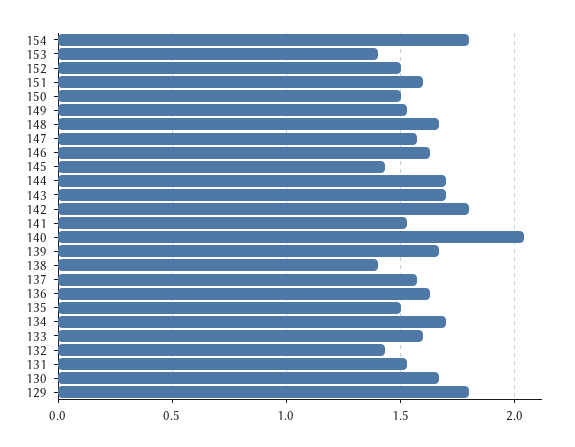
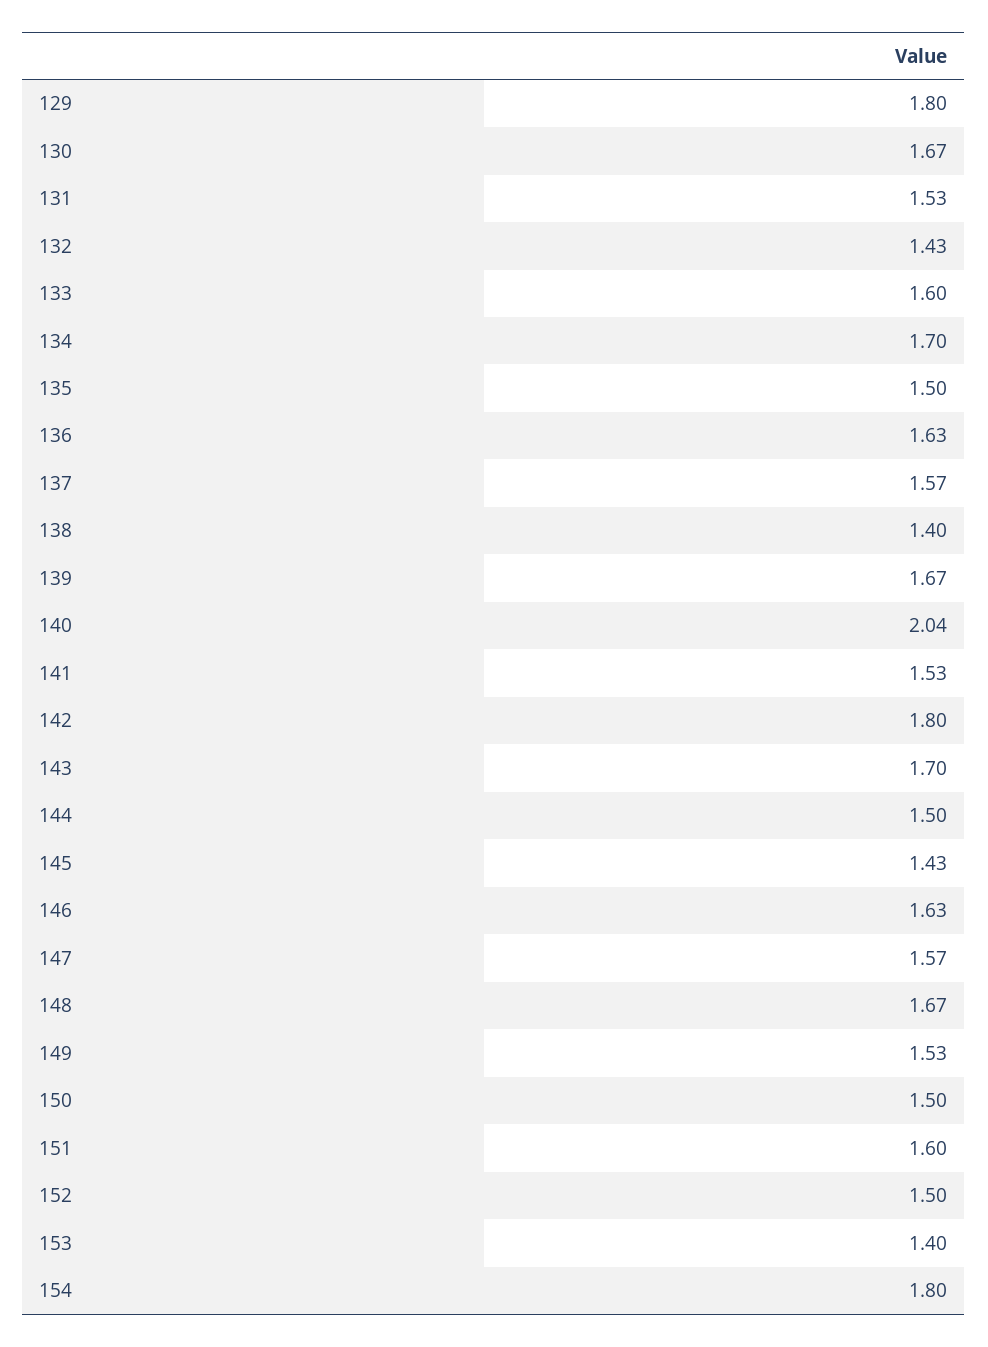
144: 1.7 -> 1.5

